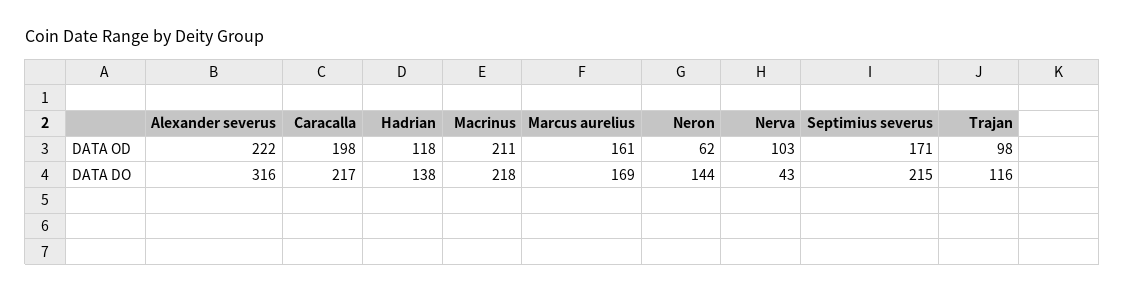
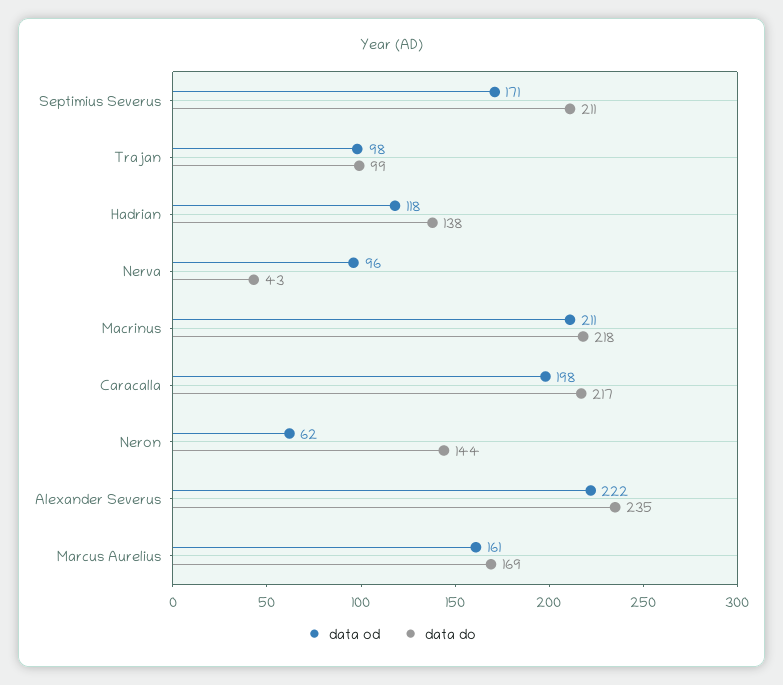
DATA OD, Nerva: 103 -> 96
DATA DO, Alexander severus: 316 -> 235
DATA DO, Septimius severus: 215 -> 211
DATA DO, Trajan: 116 -> 99

